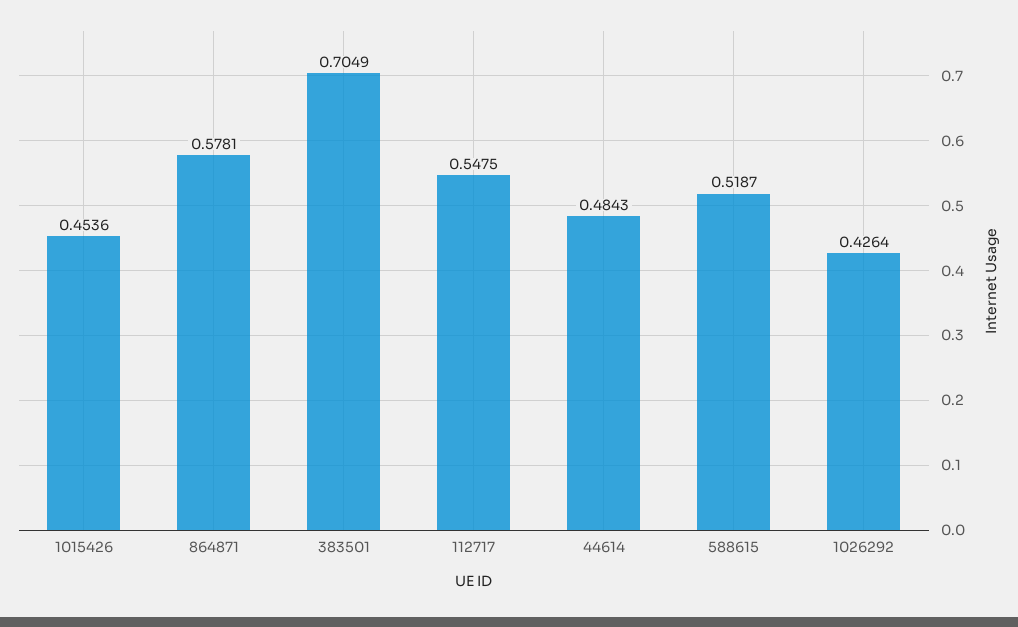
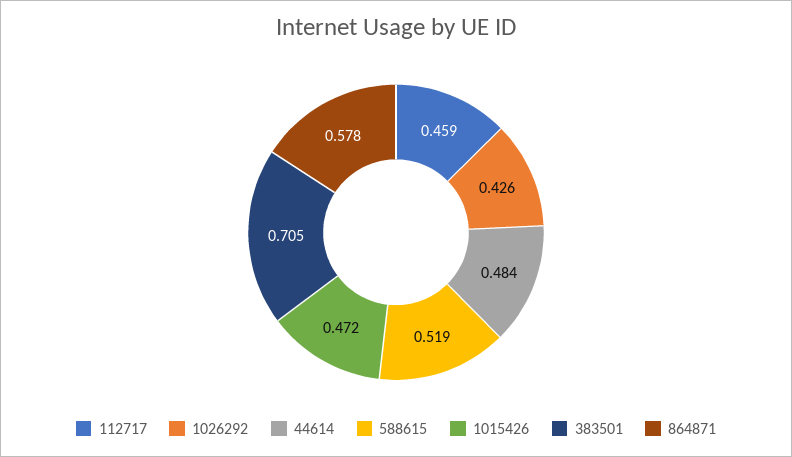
1015426: 0.4536 -> 0.472
112717: 0.5475 -> 0.459

